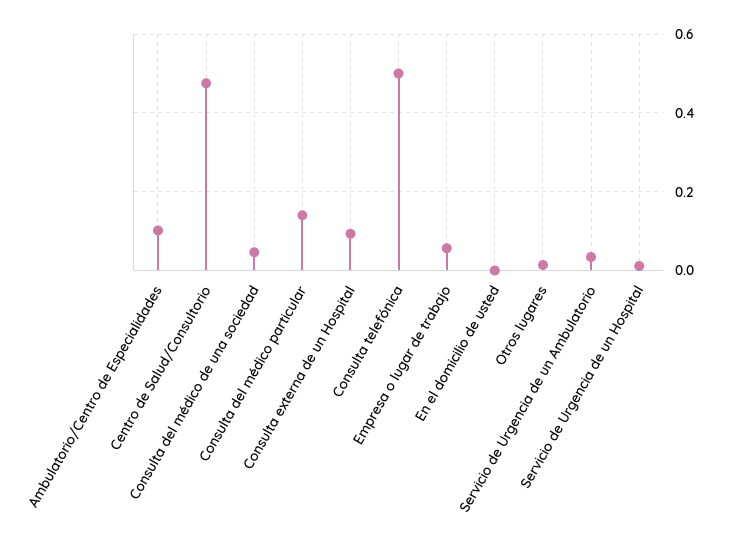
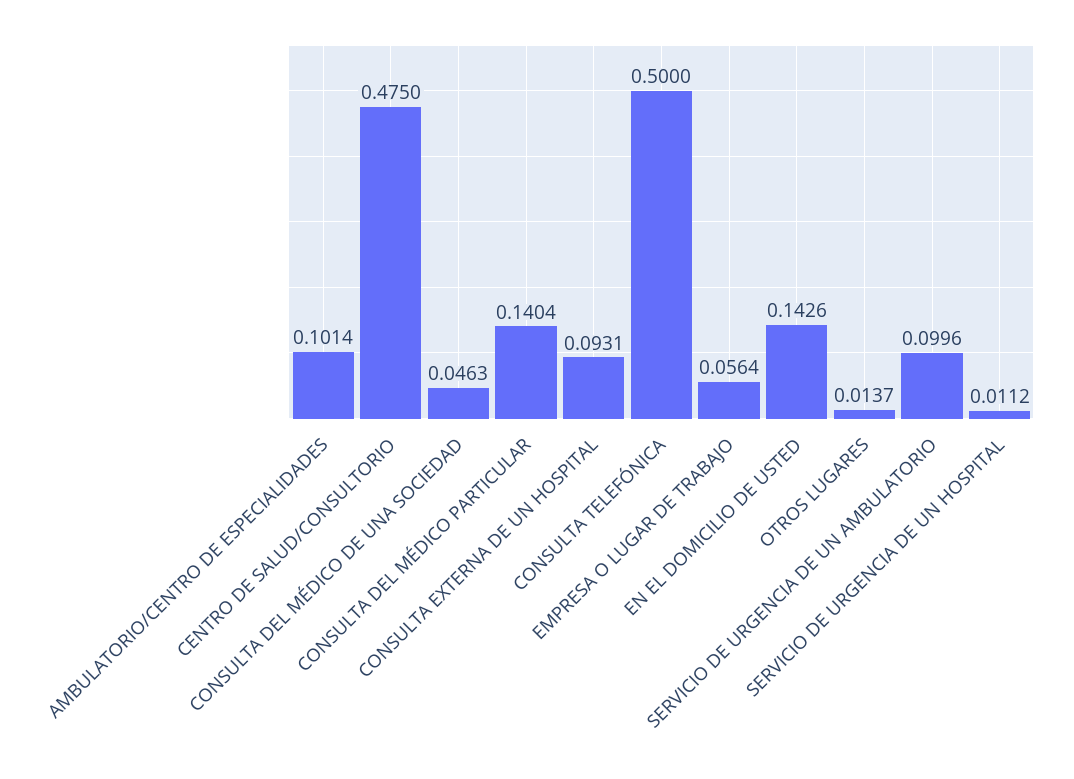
En el domicilio de usted: 0 -> 0.1426
Servicio de Urgencia de un Ambulatorio: 0.04 -> 0.0996

